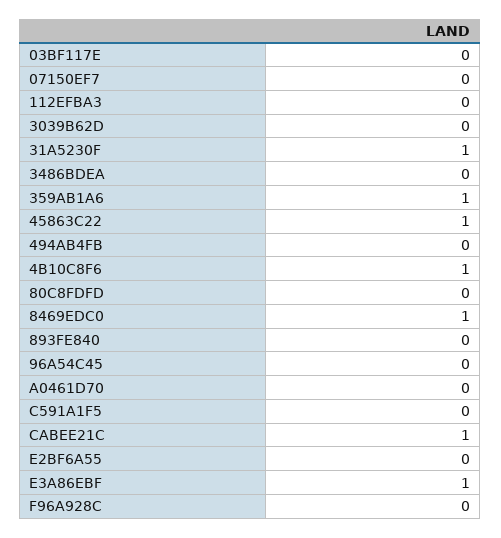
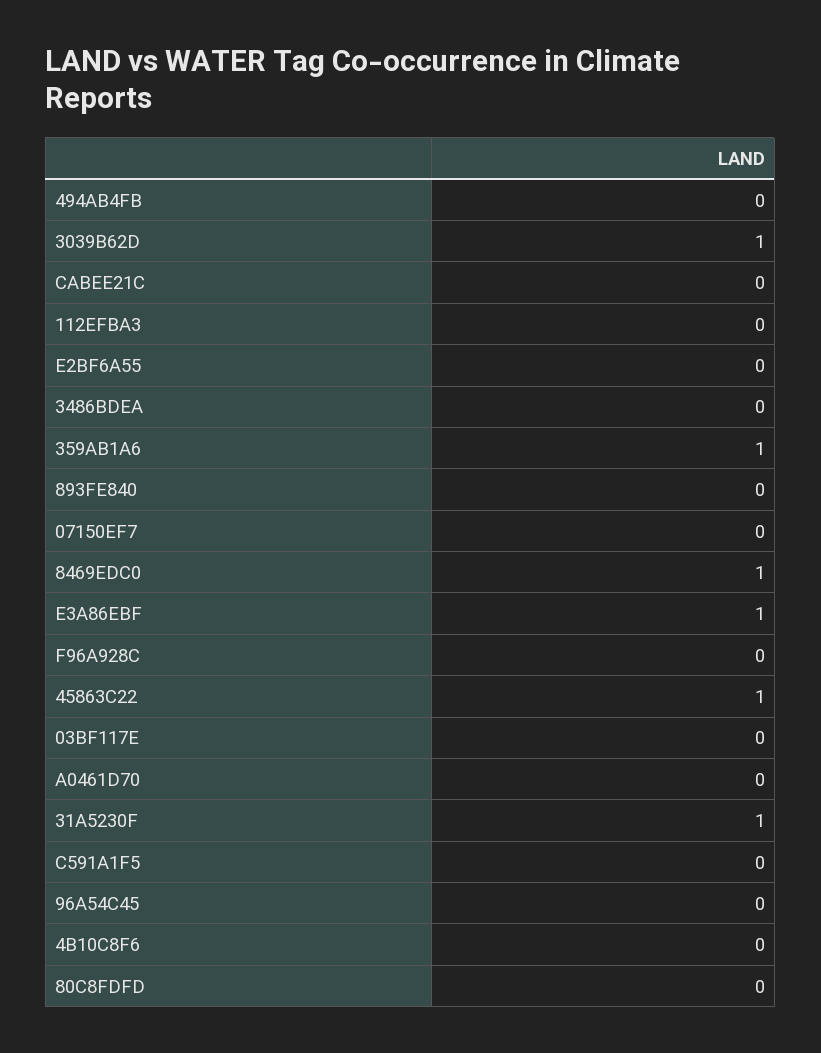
3039B62D: 0 -> 1
4B10C8F6: 1 -> 0
CABEE21C: 1 -> 0

